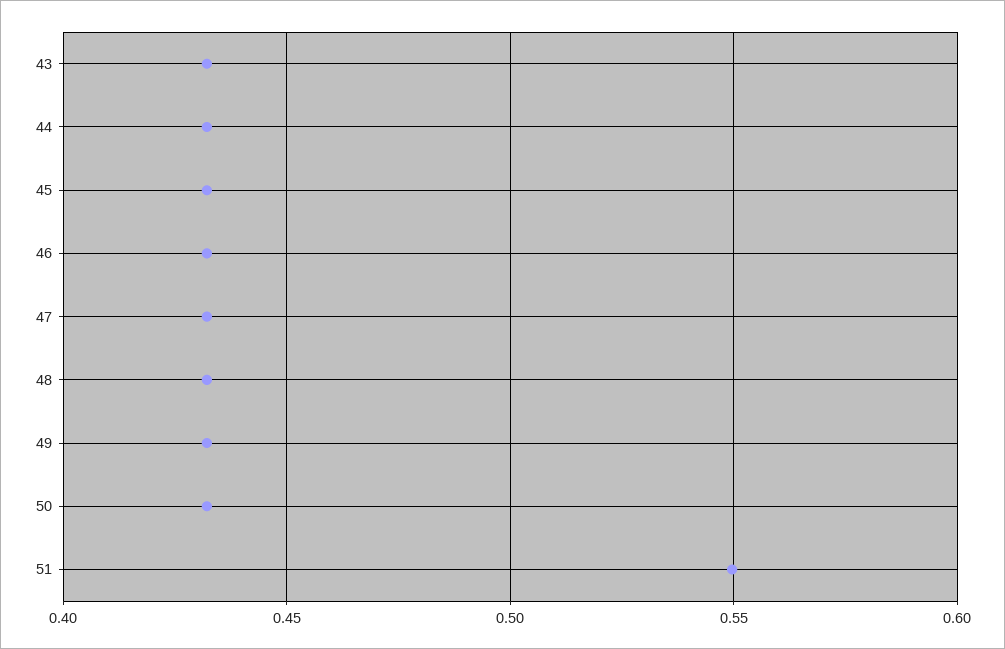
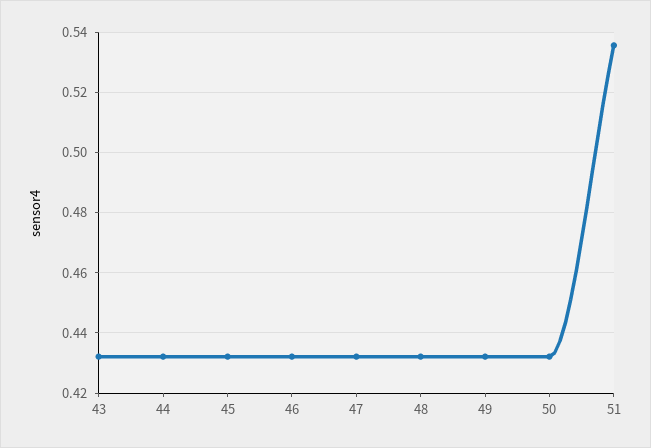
51: 0.55 -> 0.536

